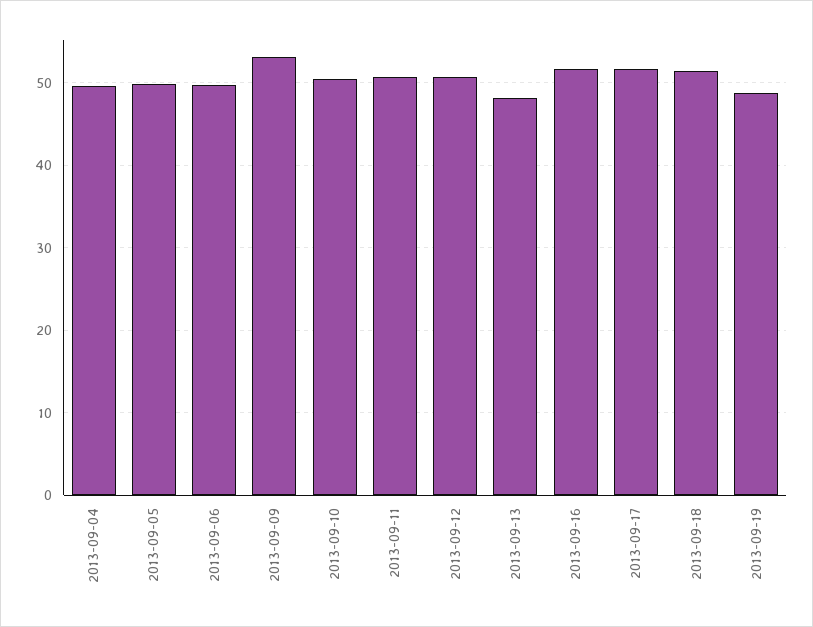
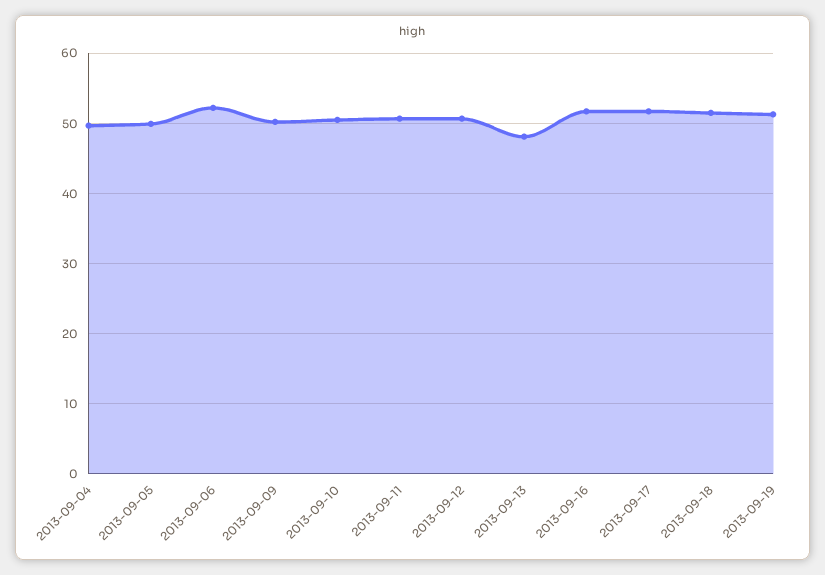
2013-09-06: 50 -> 52
2013-09-09: 53 -> 50
2013-09-19: 49 -> 51

